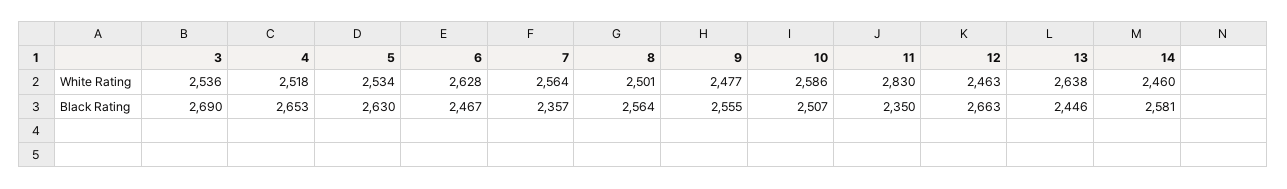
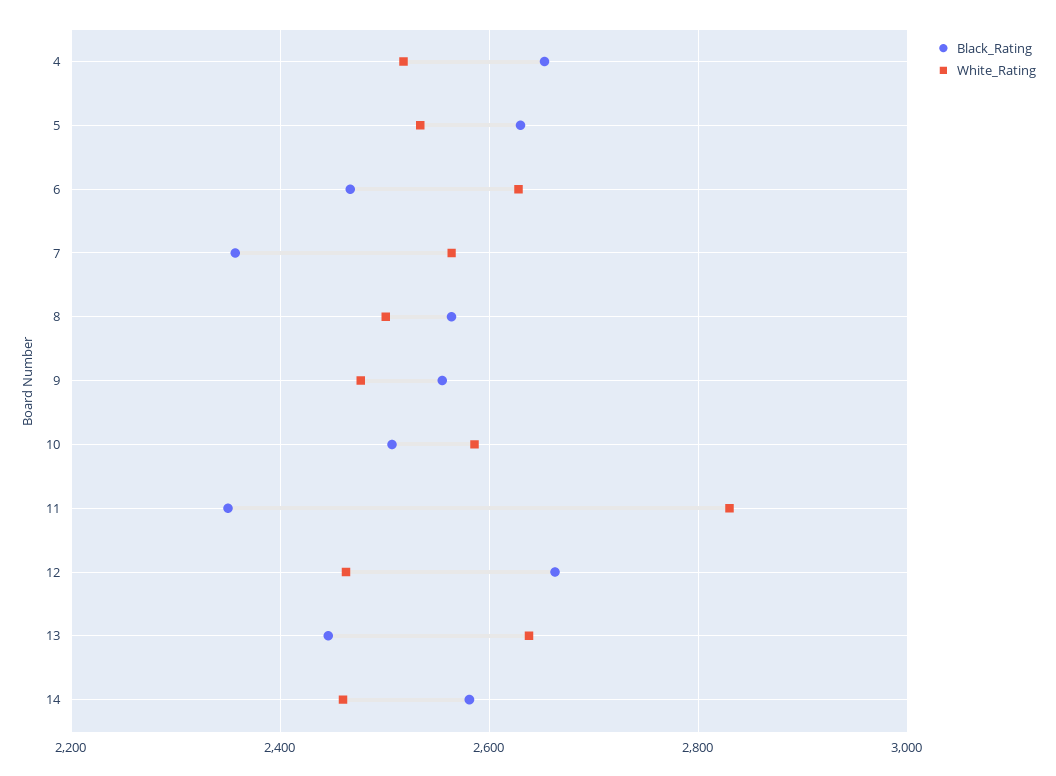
White Rating, 3: 2536 -> none
Black Rating, 3: 2690 -> none

